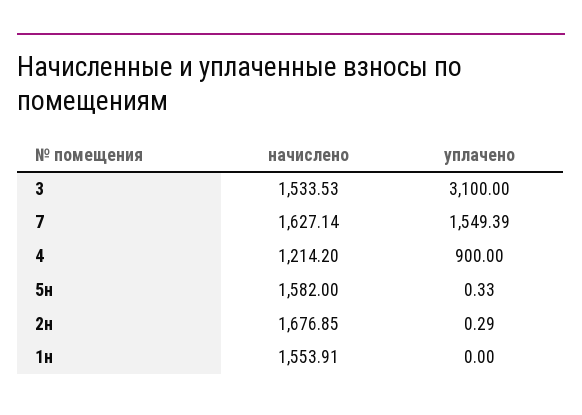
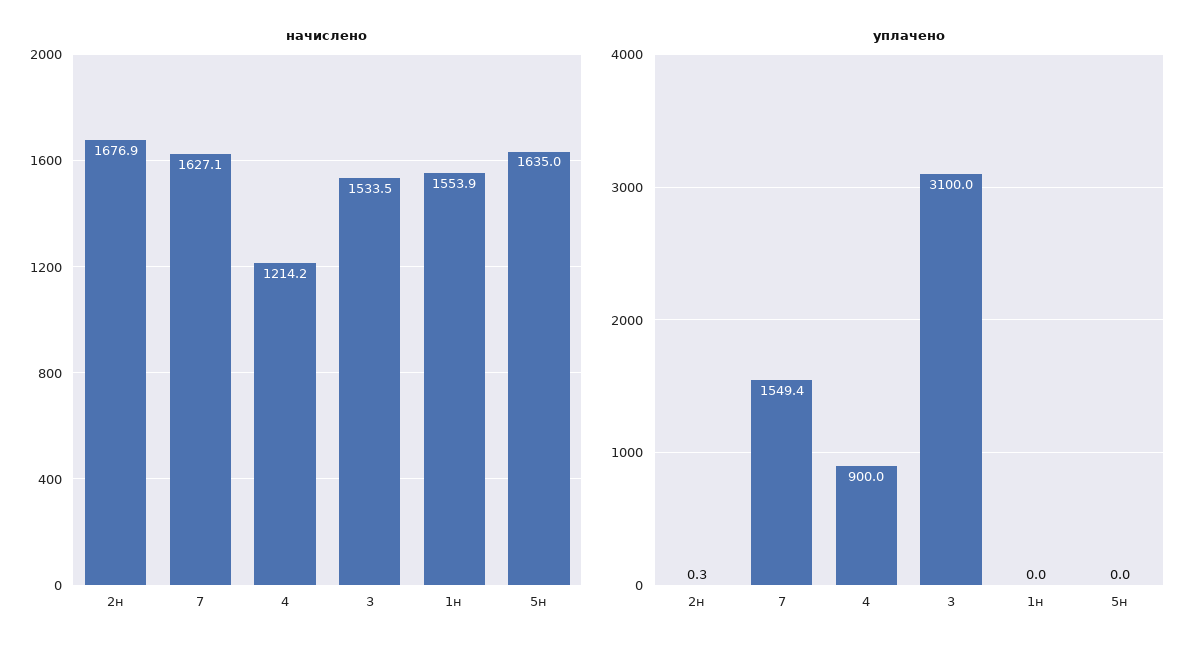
начислено, 5н: 1582 -> 1635
уплачено, 5н: 0.33 -> 0

